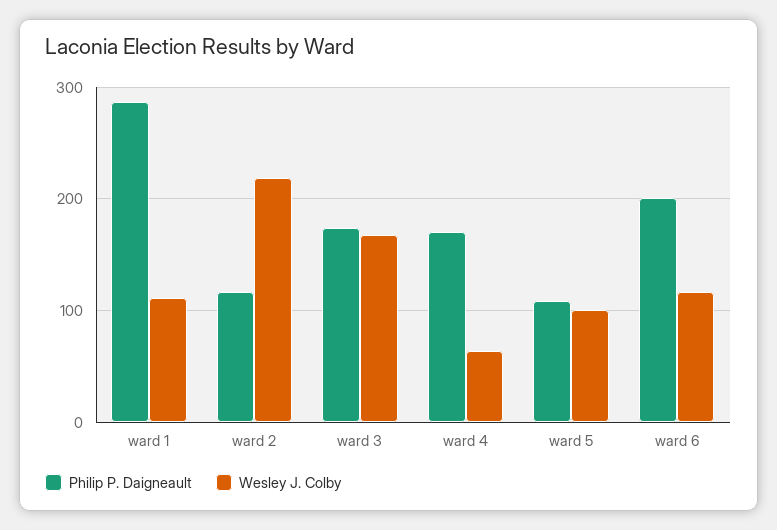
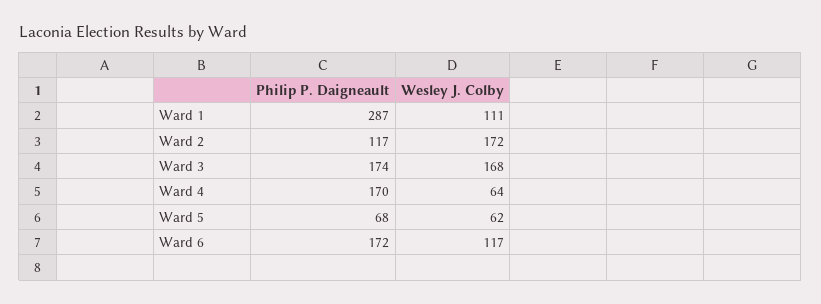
Wesley J. Colby, ward 2: 220 -> 172
Philip P. Daigneault, ward 5: 110 -> 68
Wesley J. Colby, ward 5: 100 -> 62
Philip P. Daigneault, ward 6: 200 -> 172

